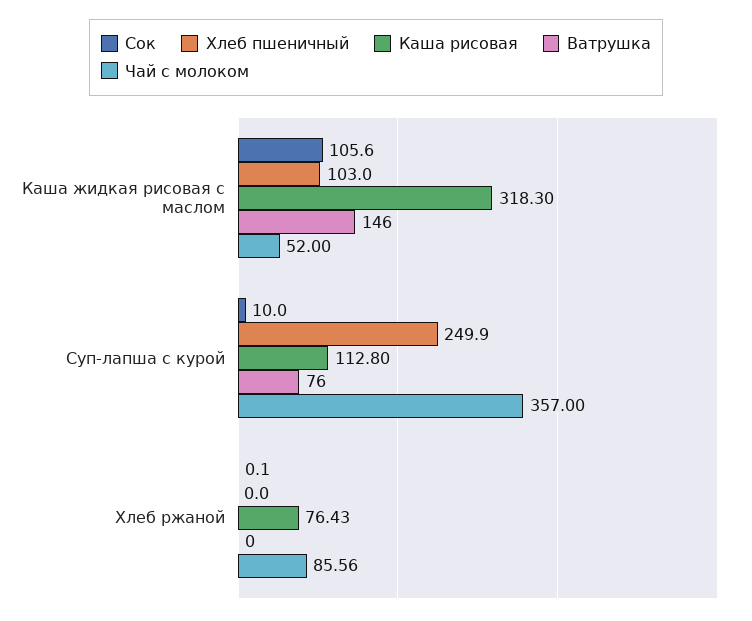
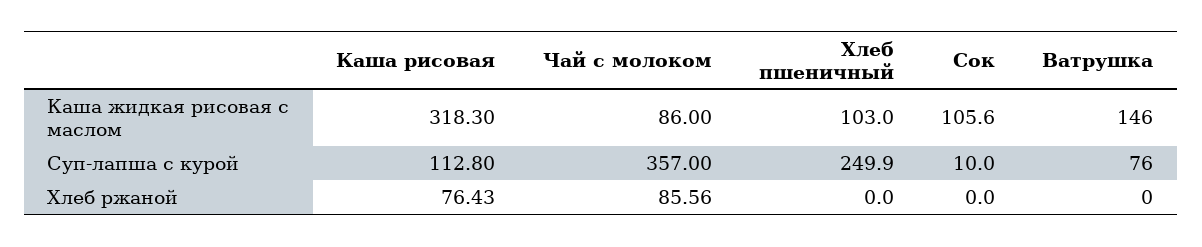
Чай с молоком, Каша жидкая рисовая с маслом: 52 -> 86
Сок, Хлеб ржаной: 0.1 -> 0

